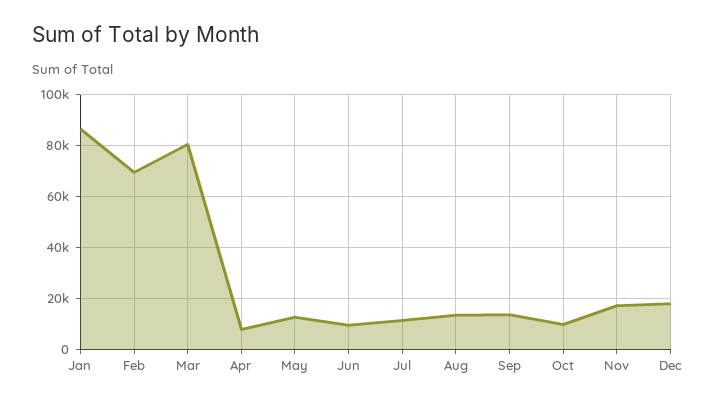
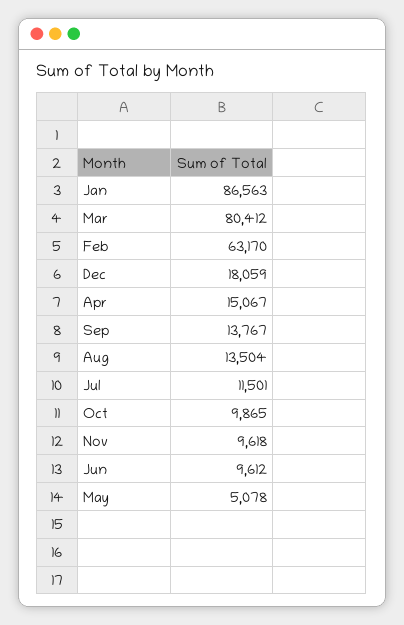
Feb: 70000 -> 63170
Apr: 7500 -> 15067
May: 12500 -> 5078
Nov: 17500 -> 9618

